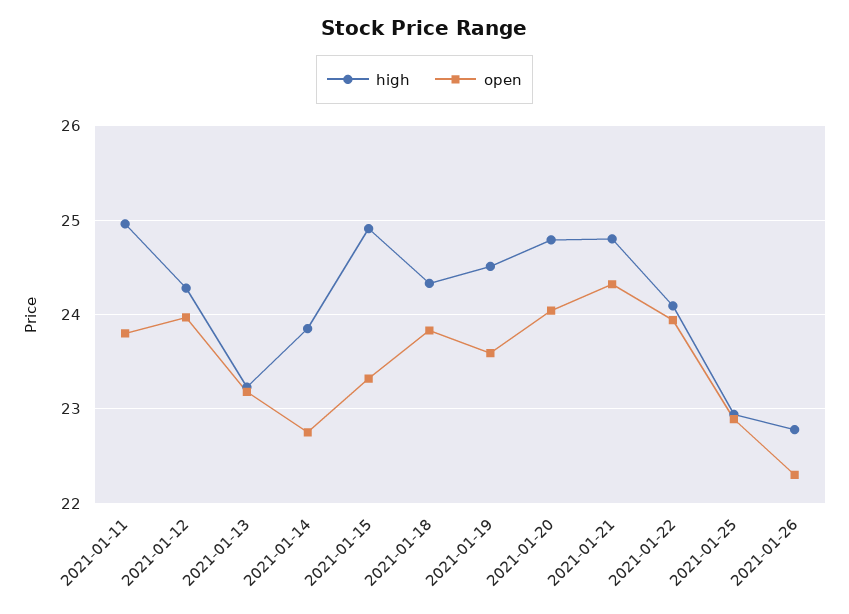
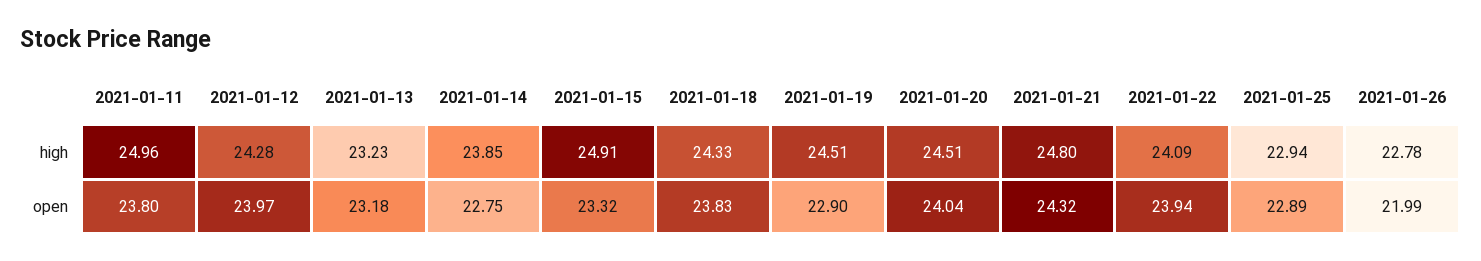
open, 2021-01-19: 23.6 -> 22.9
high, 2021-01-20: 24.8 -> 24.51
open, 2021-01-26: 22.3 -> 21.99

